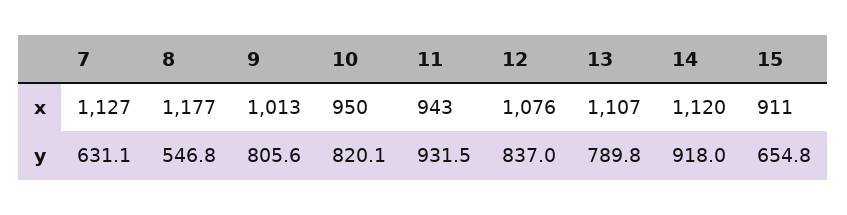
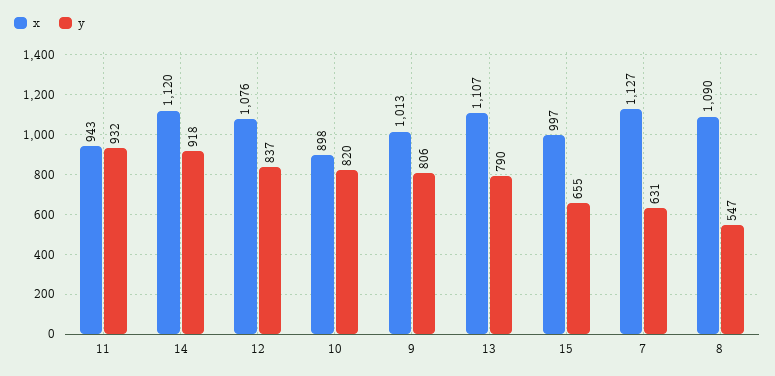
x, 8: 1177 -> 1090
x, 10: 950 -> 898
x, 15: 911 -> 997

